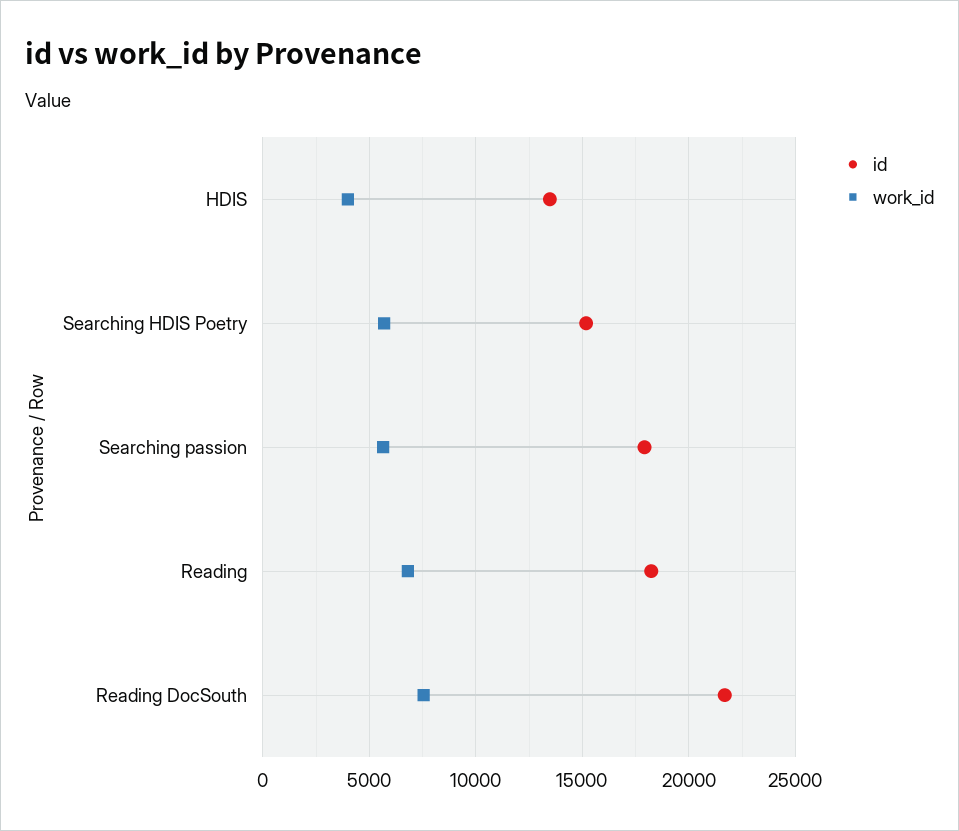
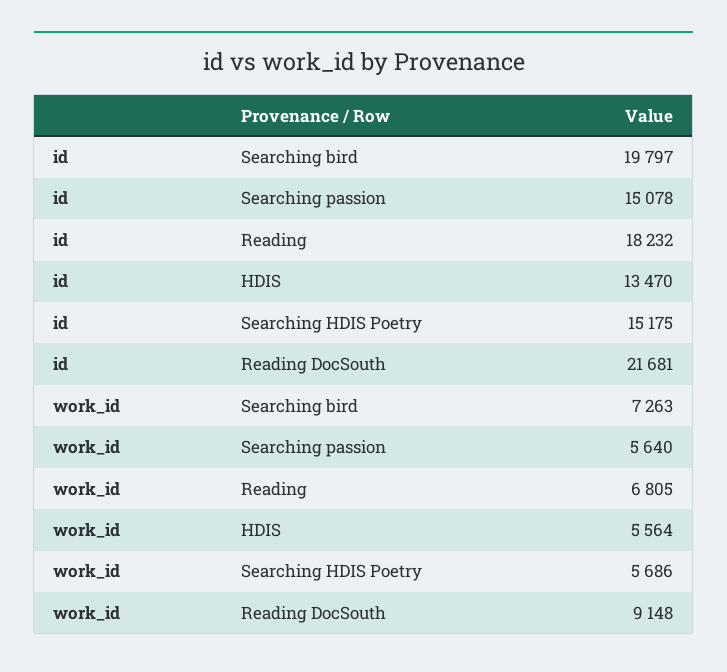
work_id, HDIS: 4000 -> 5564
id, Searching passion: 18000 -> 15078
work_id, Reading DocSouth: 7500 -> 9148
id, Searching bird: none -> 19797
work_id, Searching bird: none -> 7263

